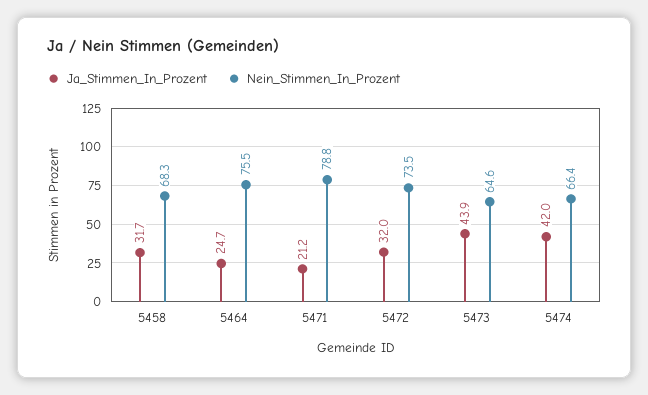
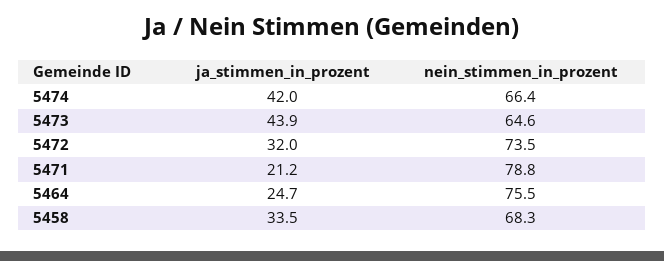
Ja_Stimmen_In_Prozent, 5458: 31.7 -> 33.5

